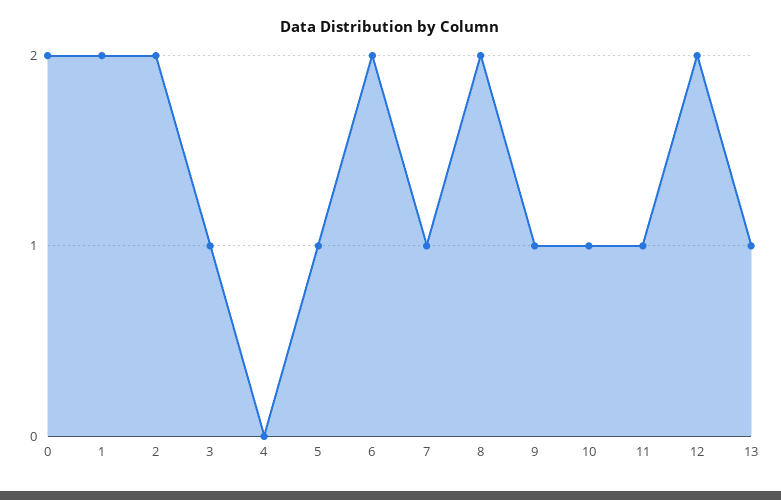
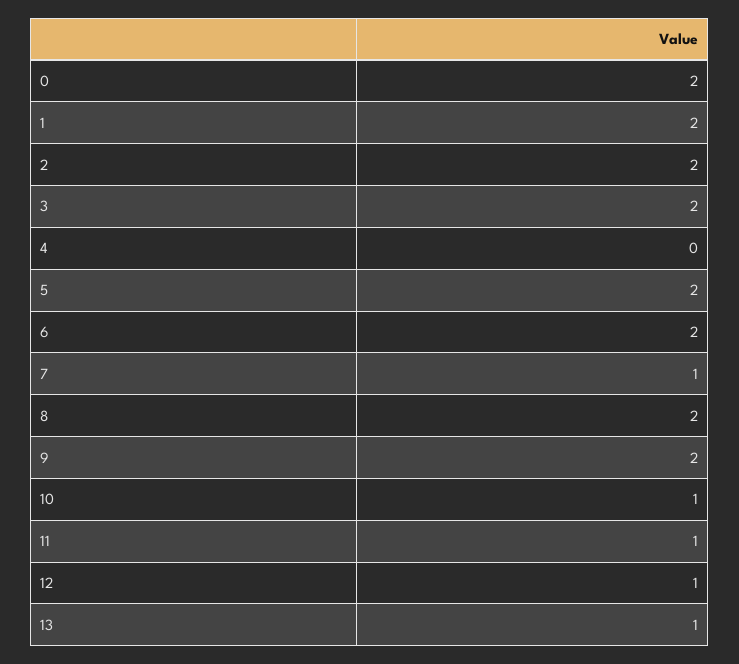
3: 1 -> 2
5: 1 -> 2
9: 1 -> 2
12: 2 -> 1

